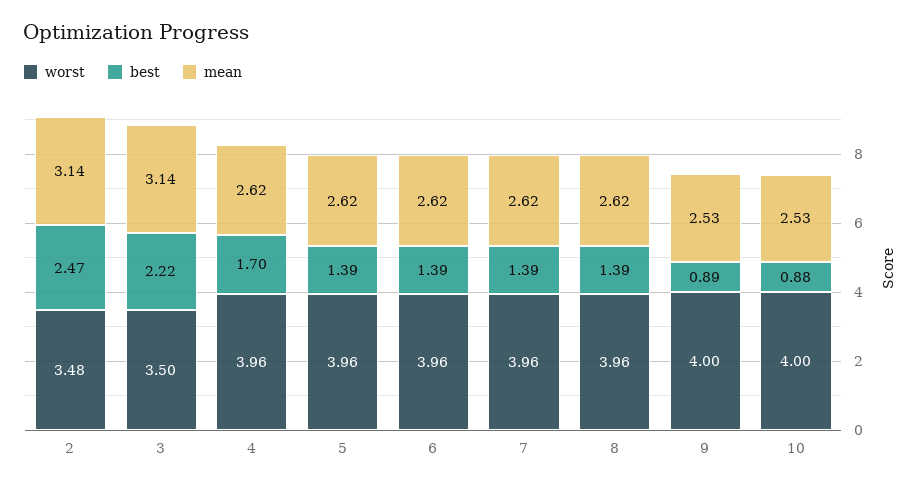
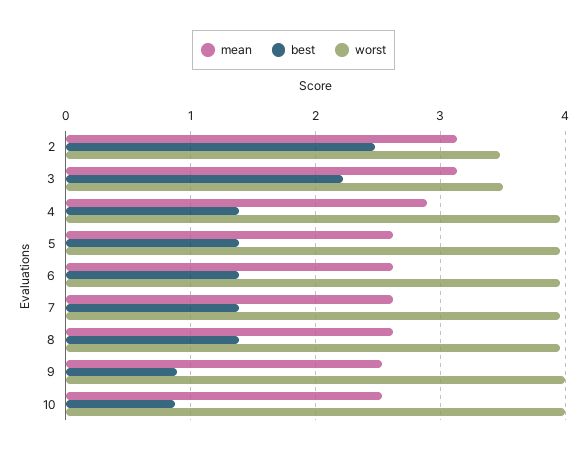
best, 4: 1.7 -> 1.4
mean, 4: 2.62 -> 2.9

